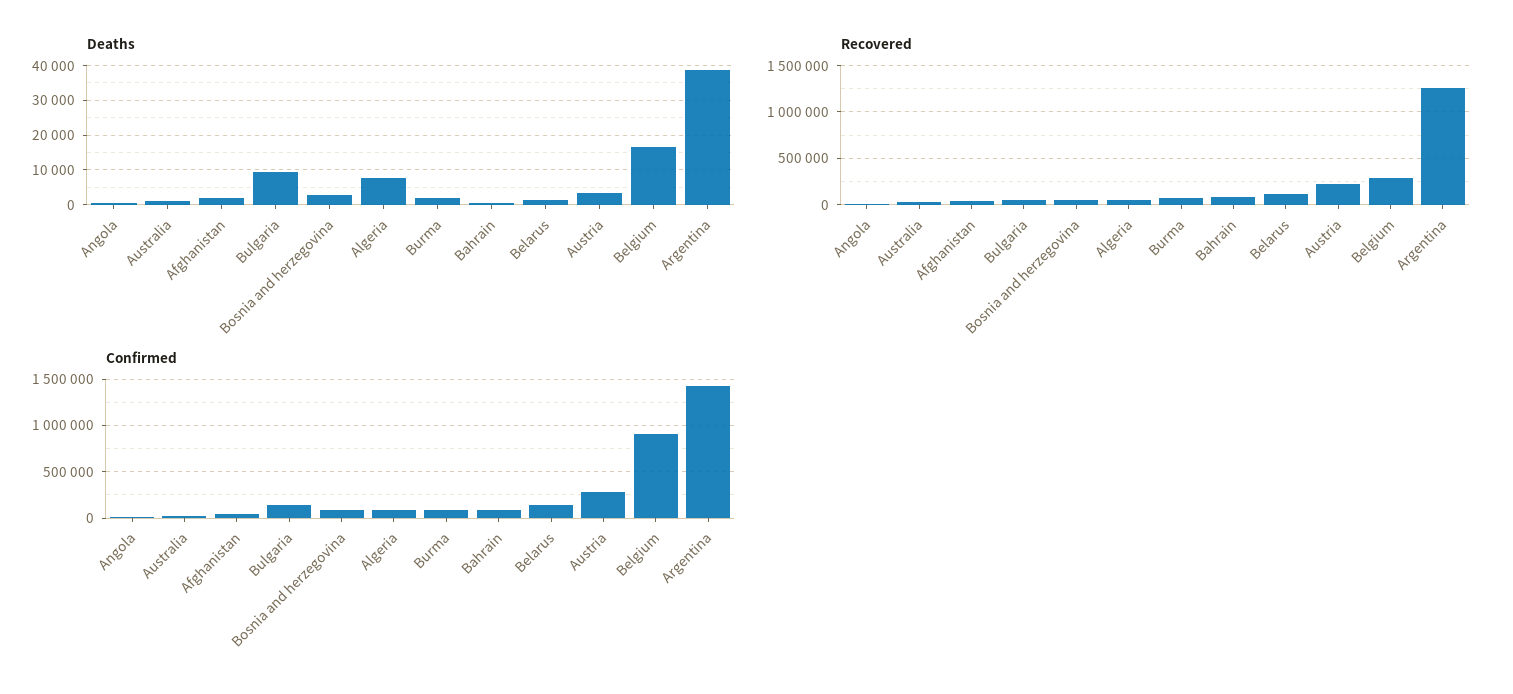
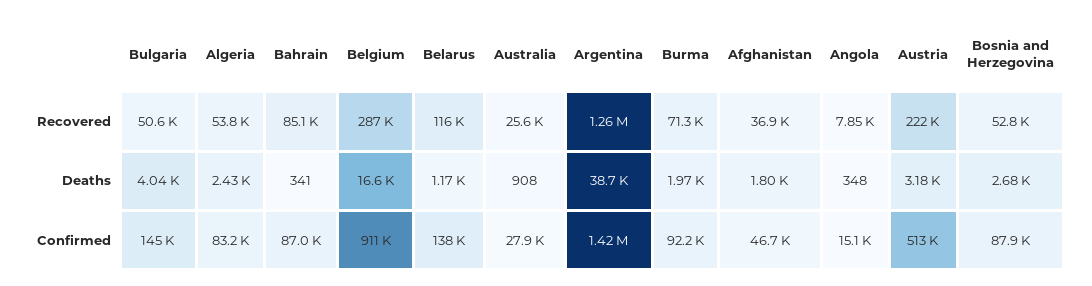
Deaths, Bulgaria: 10000 -> 4040
Deaths, Algeria: 8000 -> 2430
Confirmed, Austria: 300000 -> 513000

